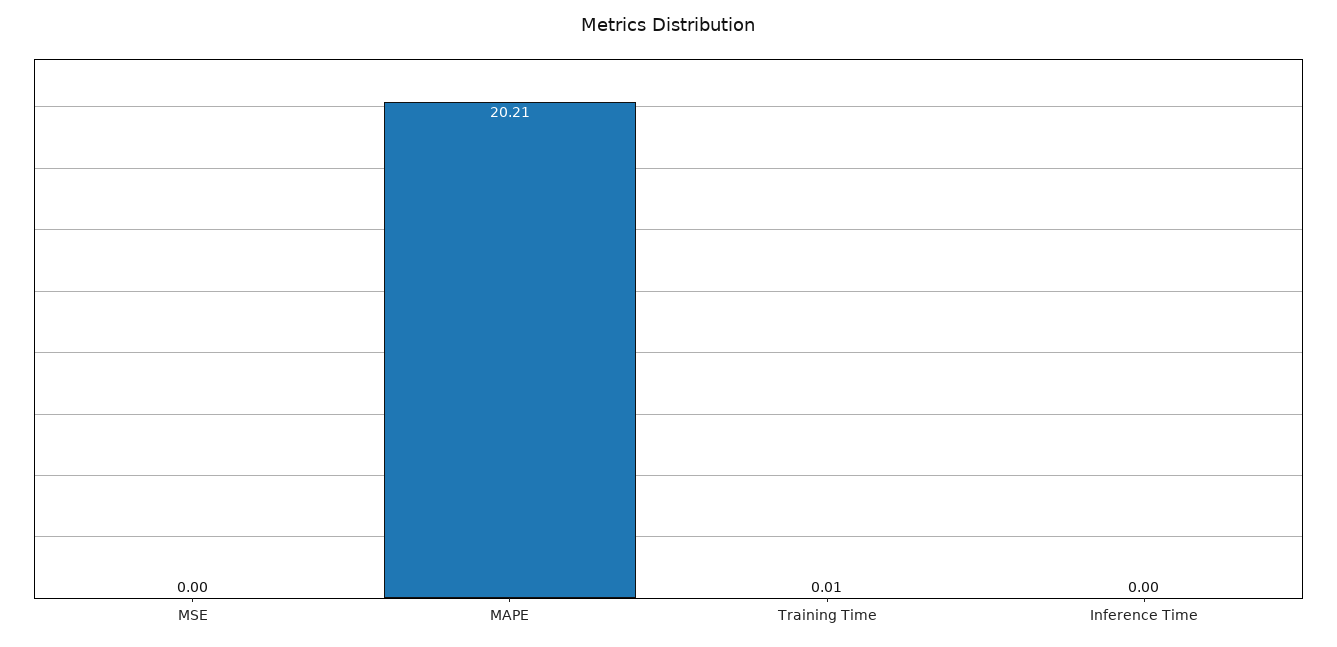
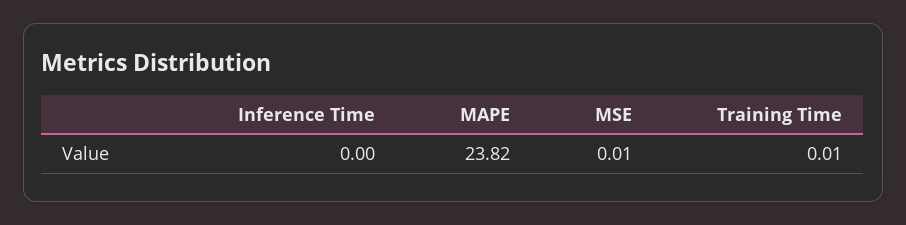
MSE: 0 -> 0.01
MAPE: 20.21 -> 23.82

